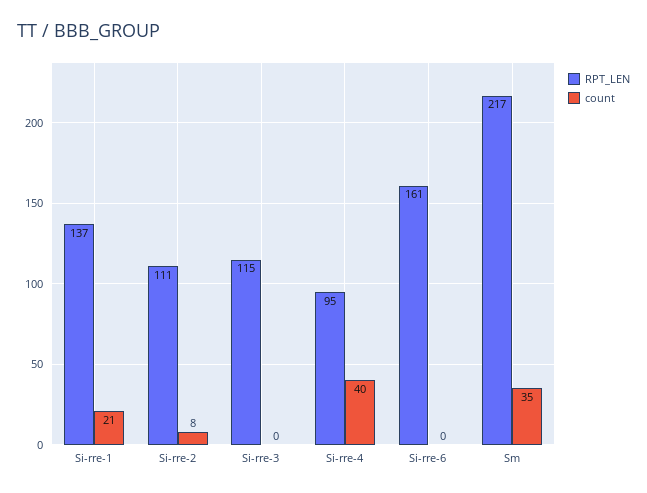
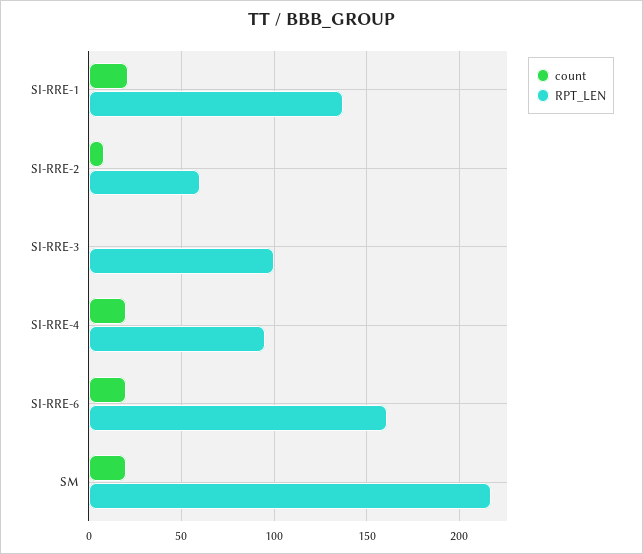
RPT_LEN, Si-rre-2: 111 -> 60
RPT_LEN, Si-rre-3: 115 -> 100
count, Si-rre-4: 40 -> 20
count, Si-rre-6: 0 -> 20
count, Sm: 35 -> 20

